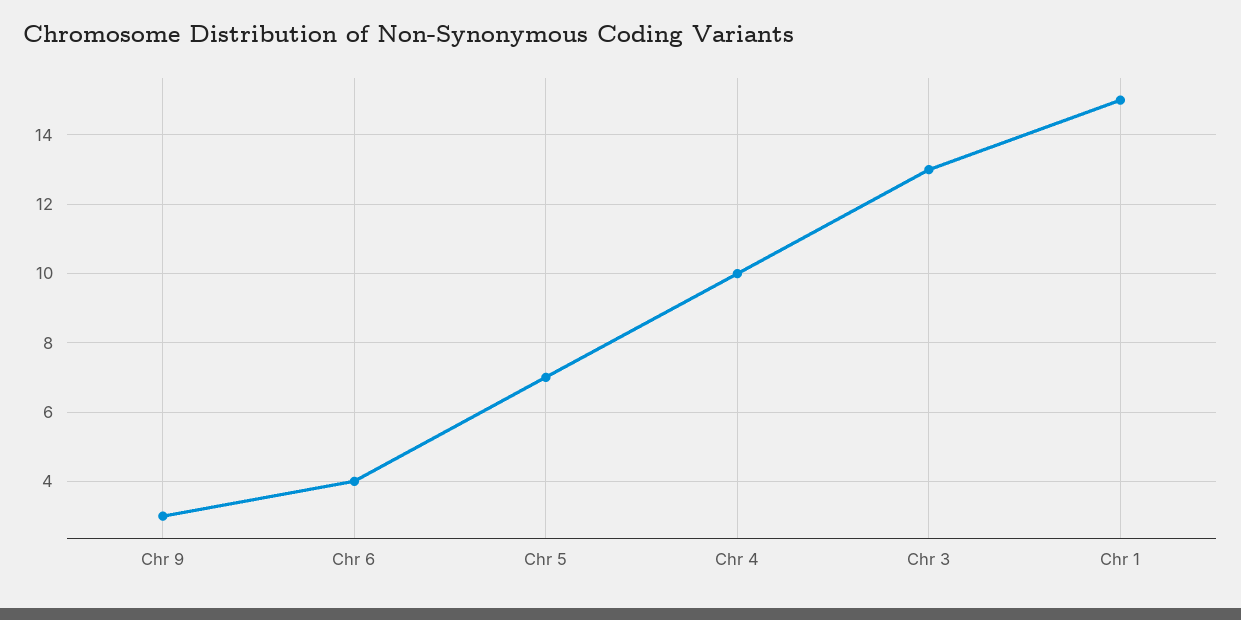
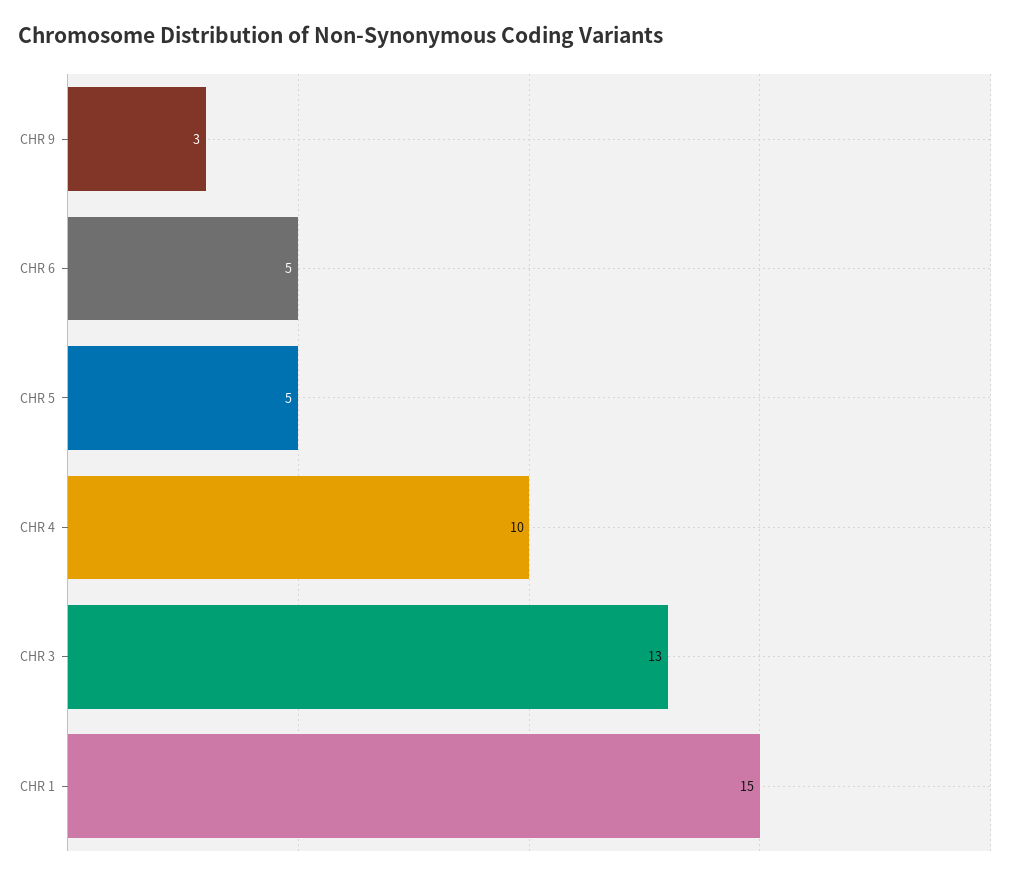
Chr 6: 4 -> 5
Chr 5: 7 -> 5

